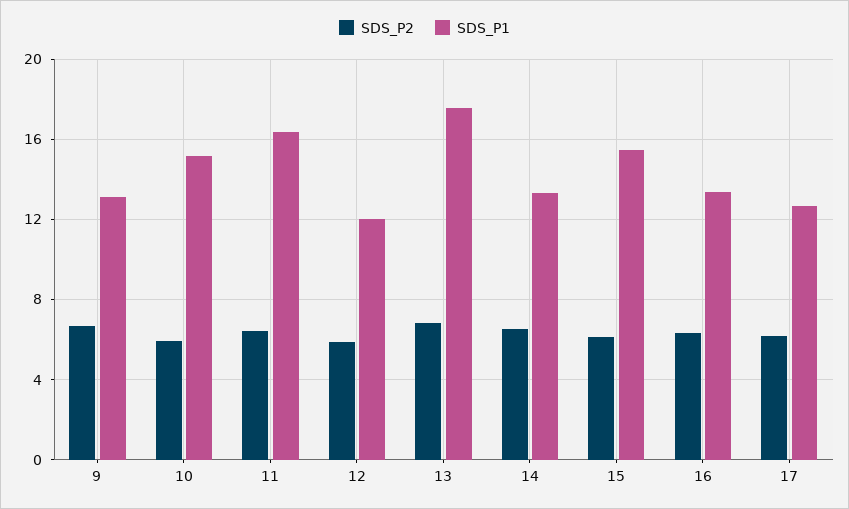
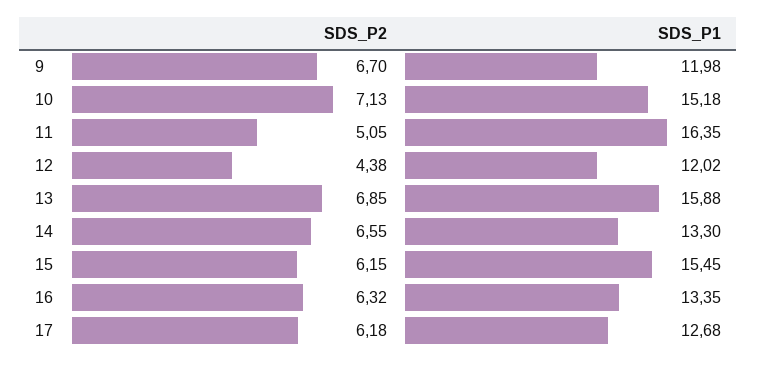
SDS_P1, 9: 13 -> 11.98
SDS_P2, 10: 6 -> 7.13
SDS_P2, 11: 6.5 -> 5.05
SDS_P2, 12: 6 -> 4.38
SDS_P1, 13: 17.5 -> 15.88

